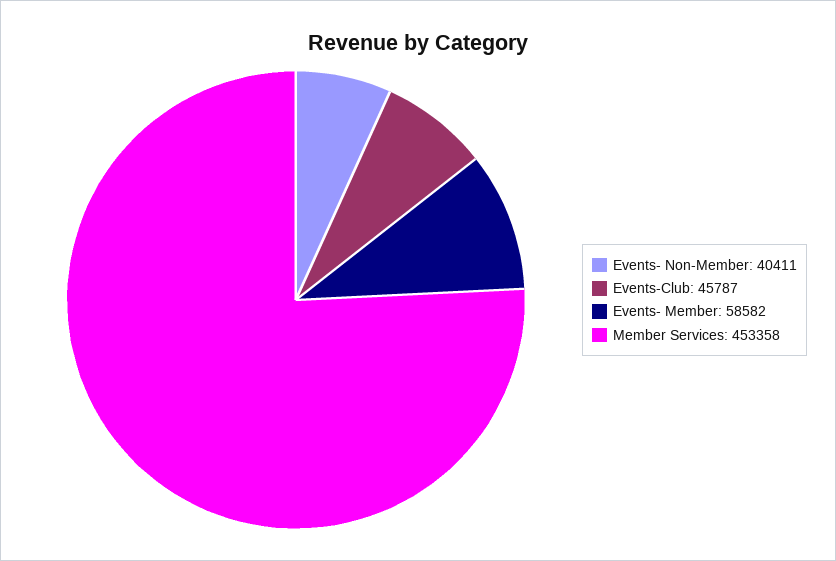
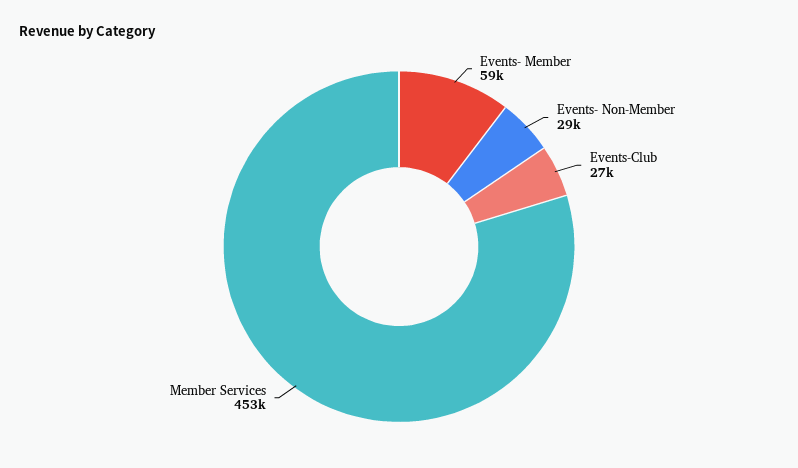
Events- Non-Member: 40411 -> 29000
Events-Club: 45787 -> 27000

